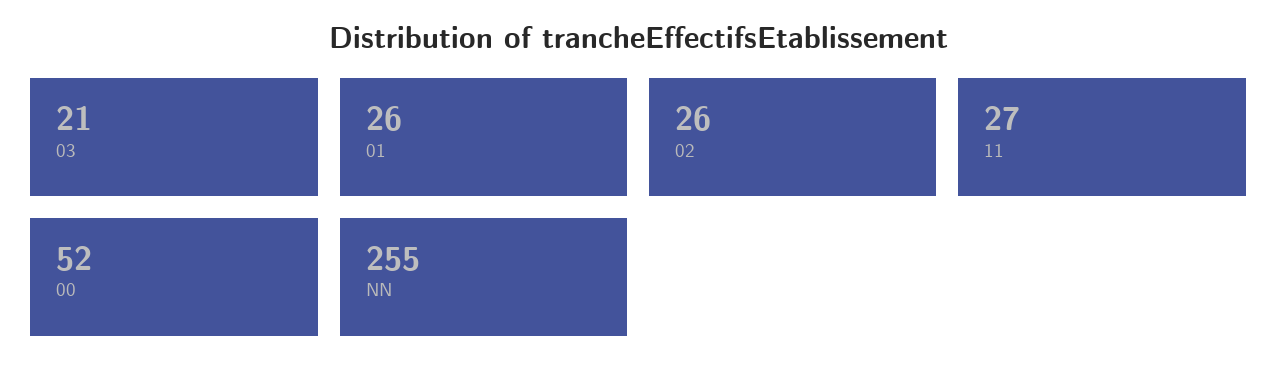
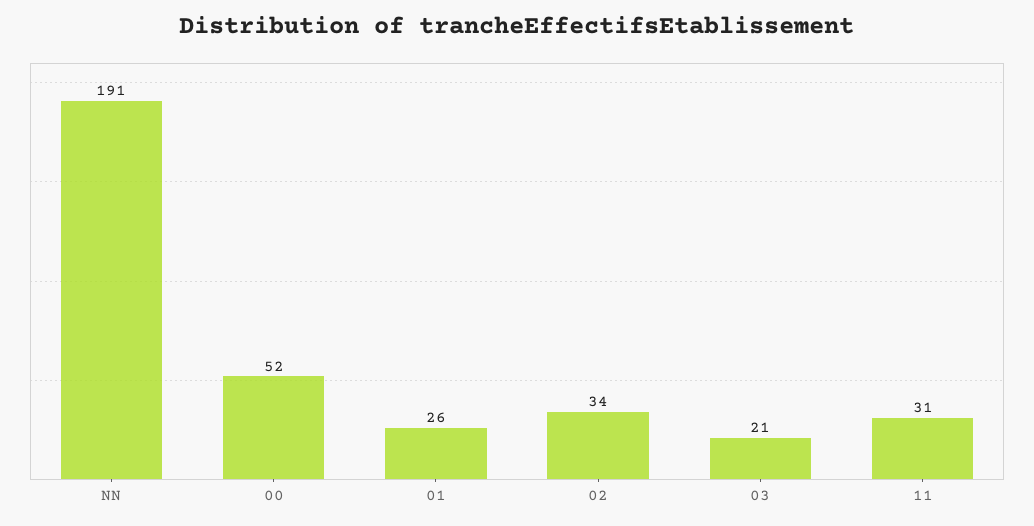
02: 26 -> 34
11: 27 -> 31
NN: 255 -> 191

